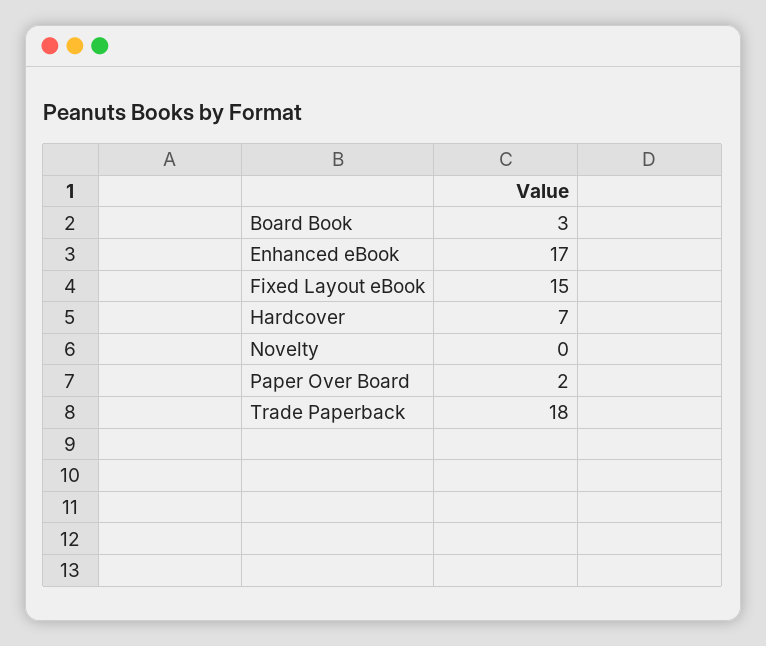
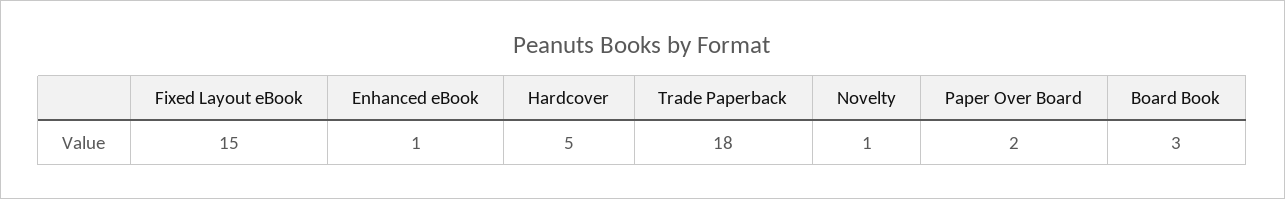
Enhanced eBook: 17 -> 1
Hardcover: 7 -> 5
Novelty: 0 -> 1

